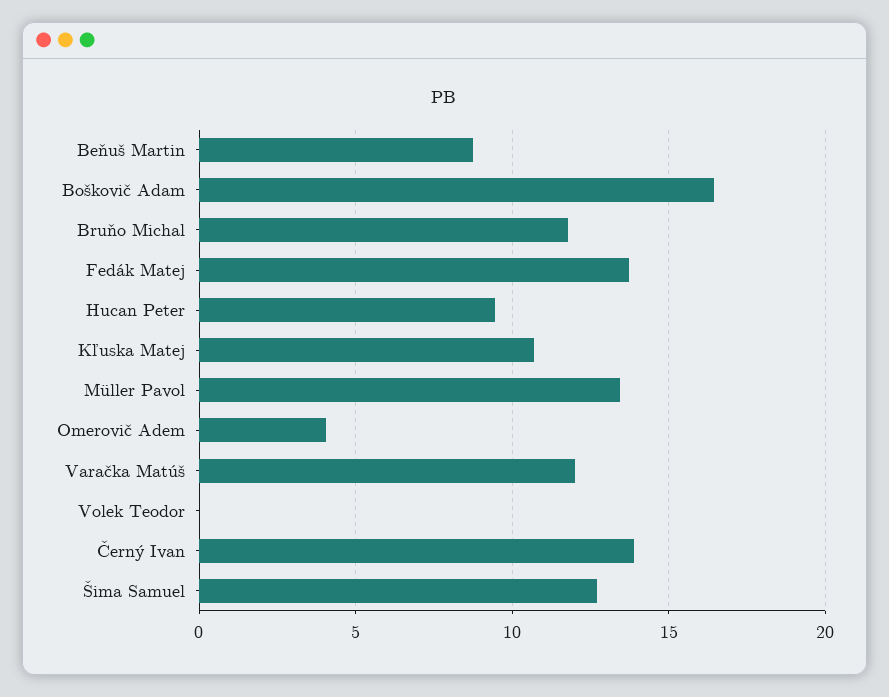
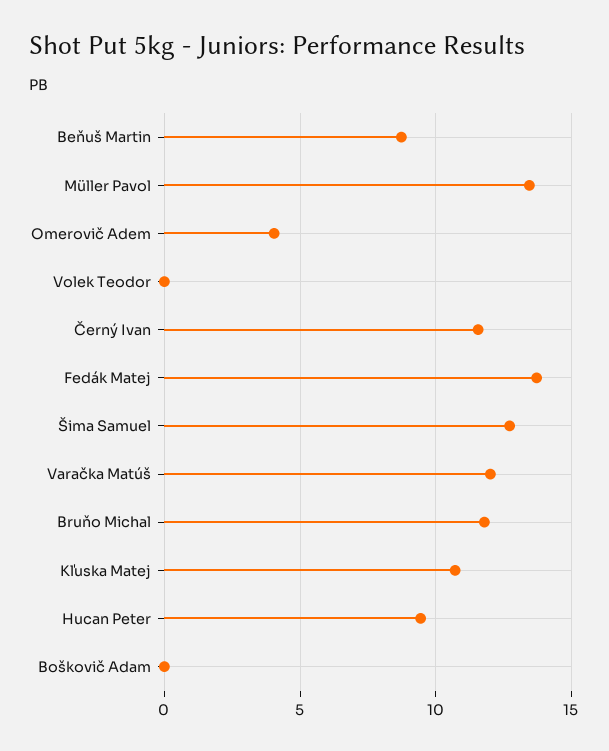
Boškovič Adam: 16.5 -> 0
Černý Ivan: 14 -> 11.5

